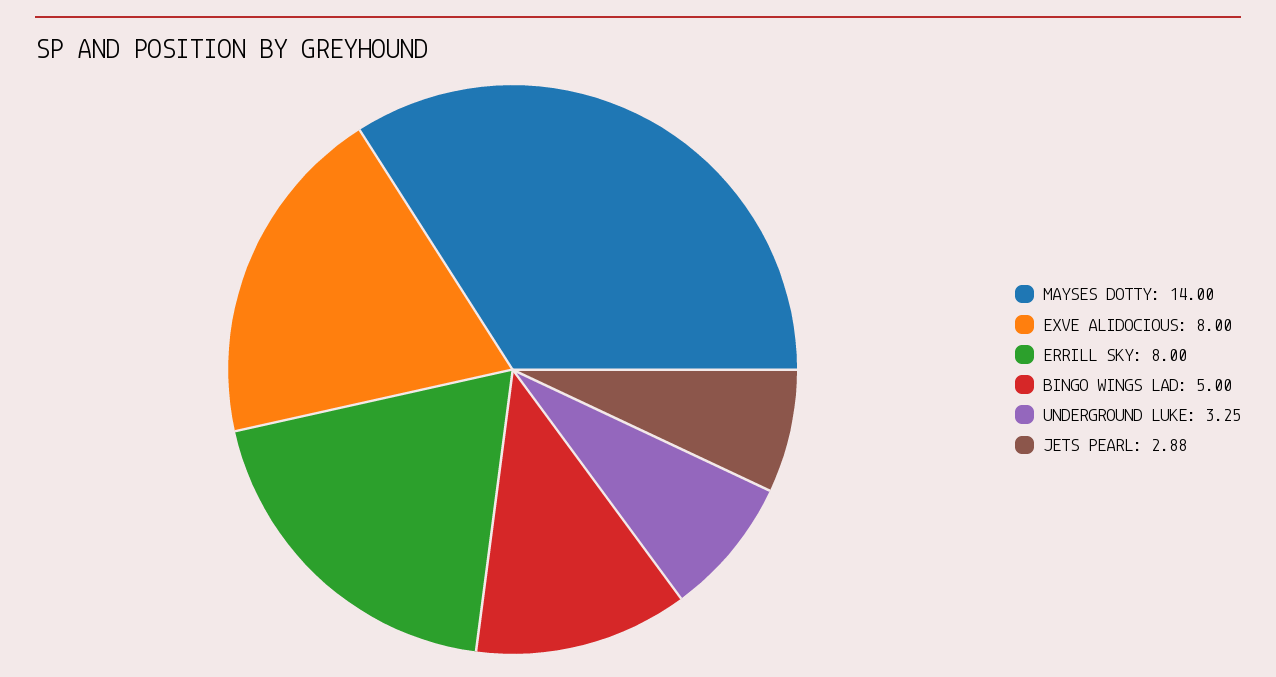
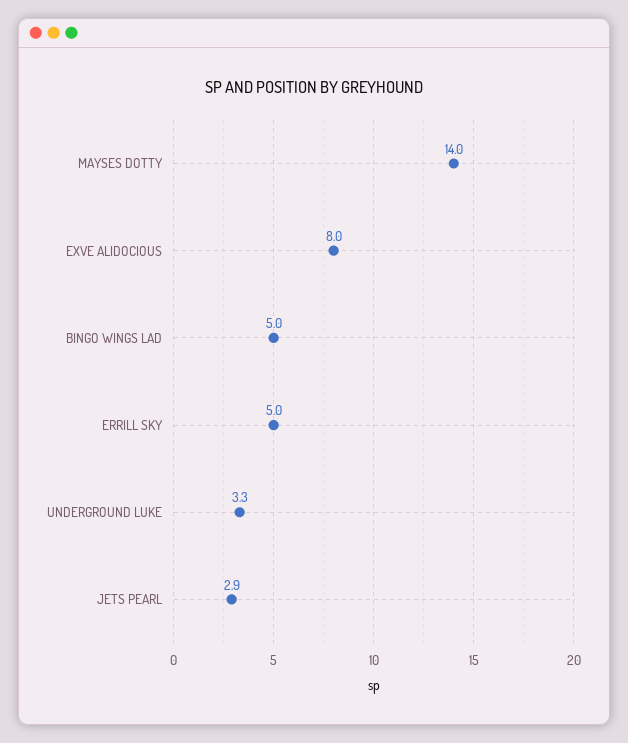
ERRILL SKY: 8 -> 5

